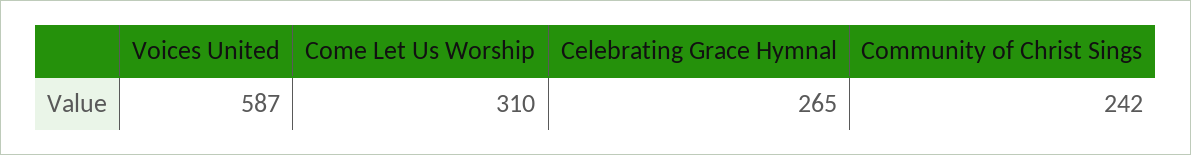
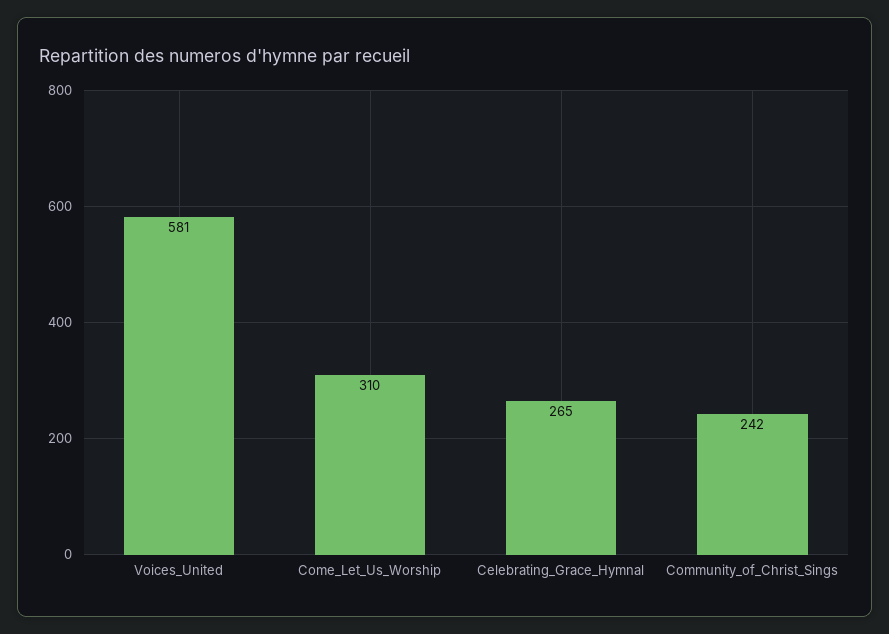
Voices United: 587 -> 581

